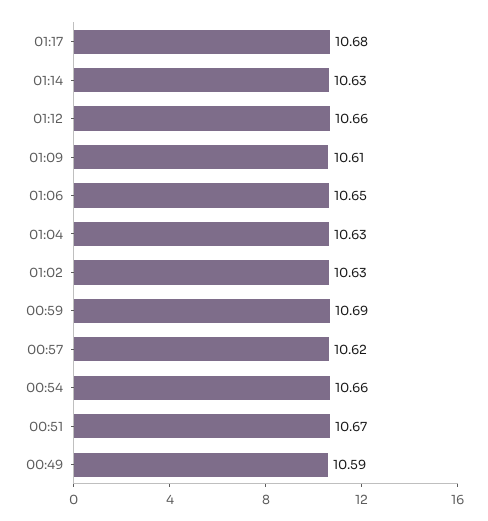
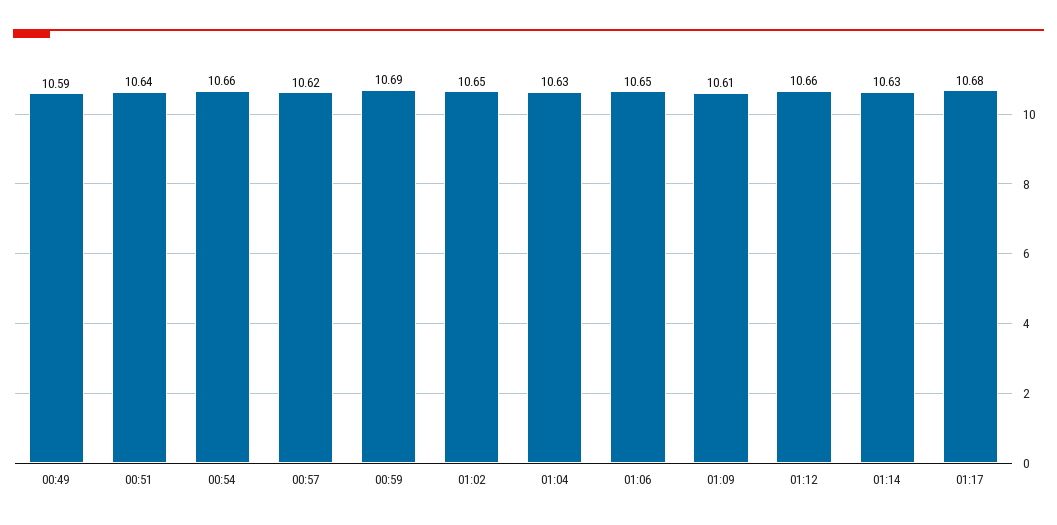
01:02: 10.63 -> 10.65
00:51: 10.67 -> 10.64

